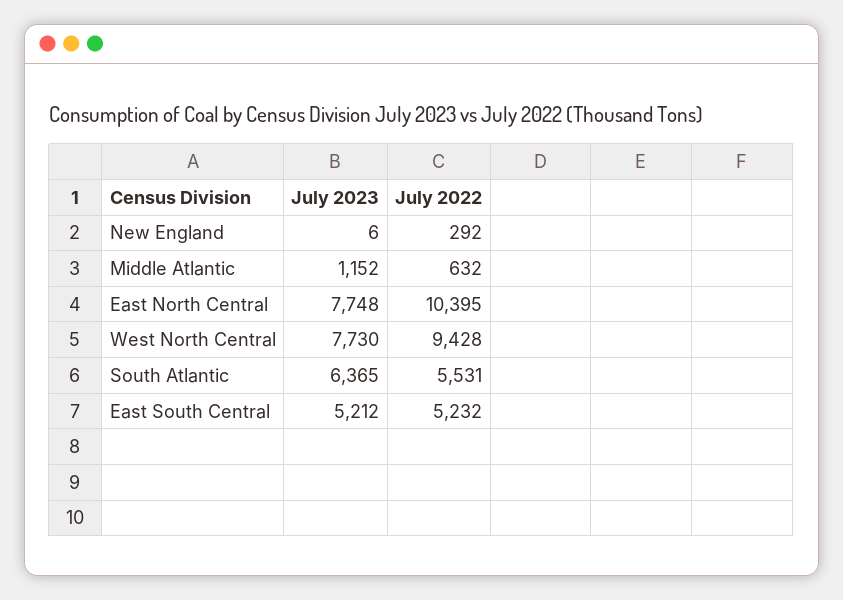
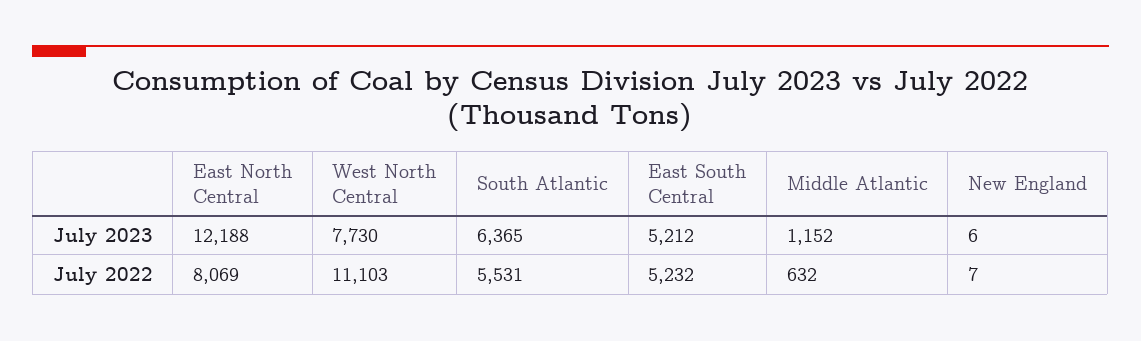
July 2022, New England: 292 -> 7
July 2023, East North Central: 7748 -> 12188
July 2022, East North Central: 10395 -> 8069
July 2022, West North Central: 9428 -> 11103

